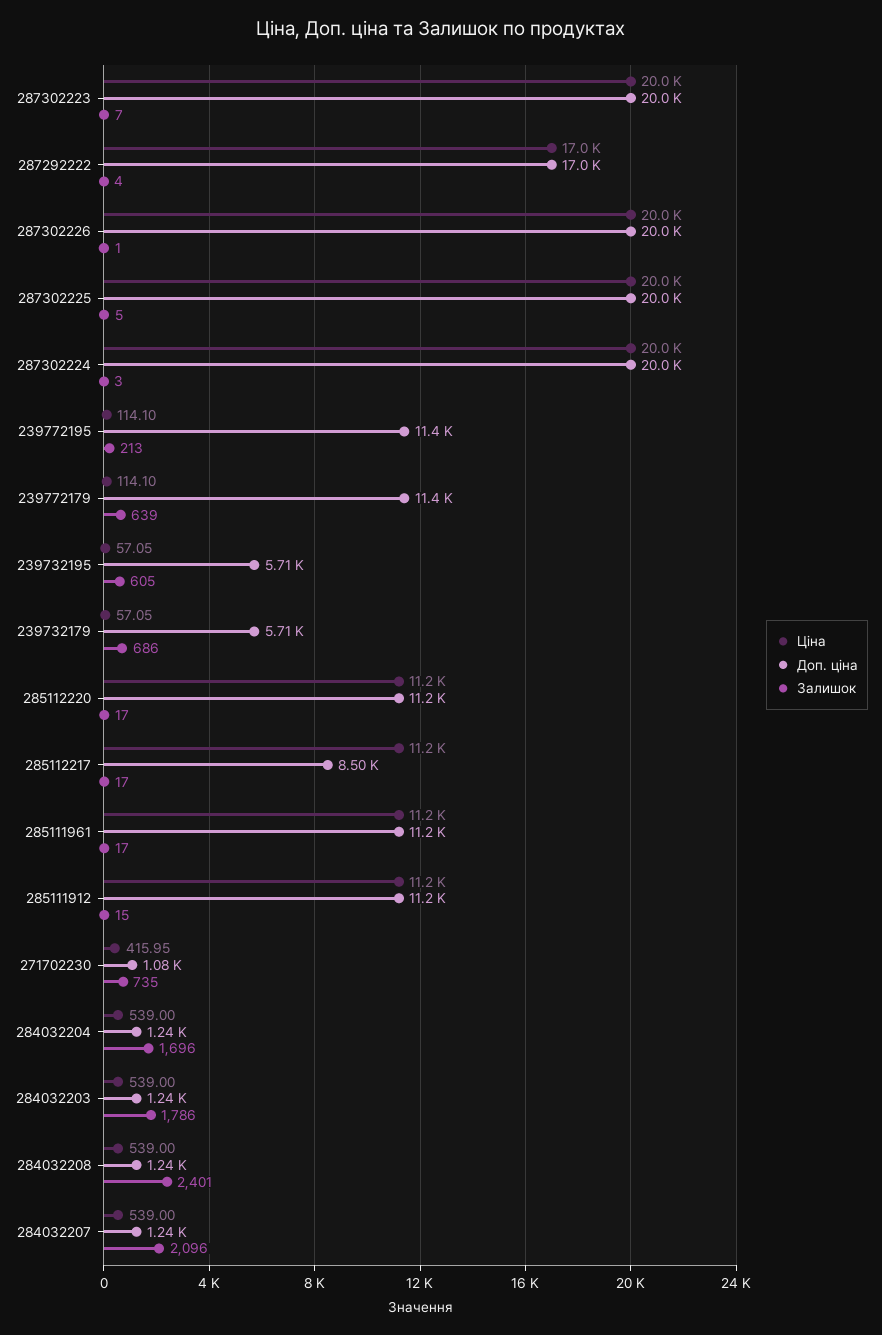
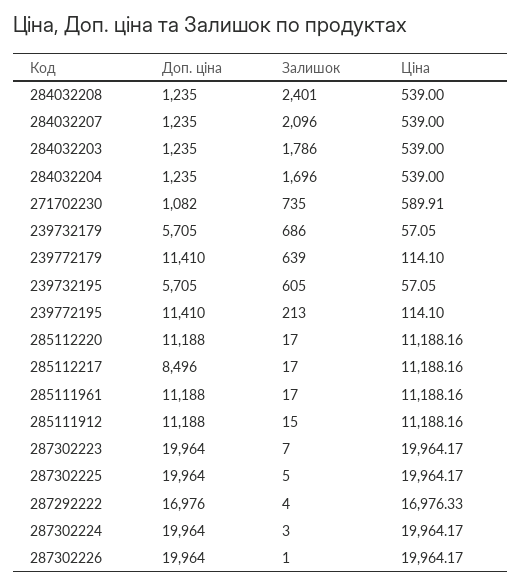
Ціна, 271702230: 415.95 -> 589.91

